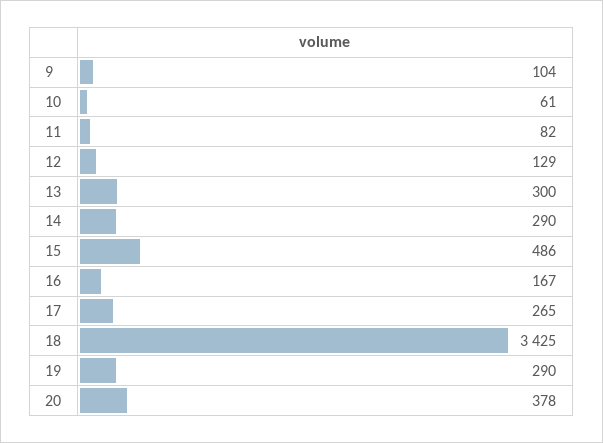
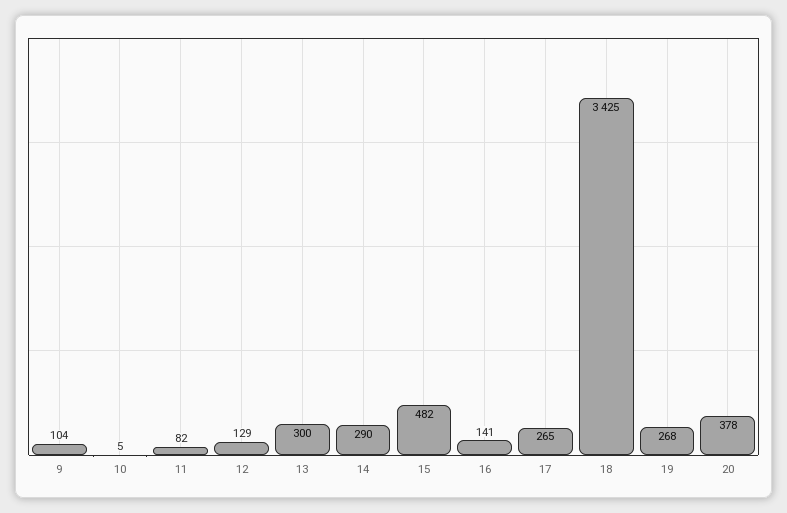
10: 61 -> 5
15: 486 -> 482
16: 167 -> 141
19: 290 -> 268

